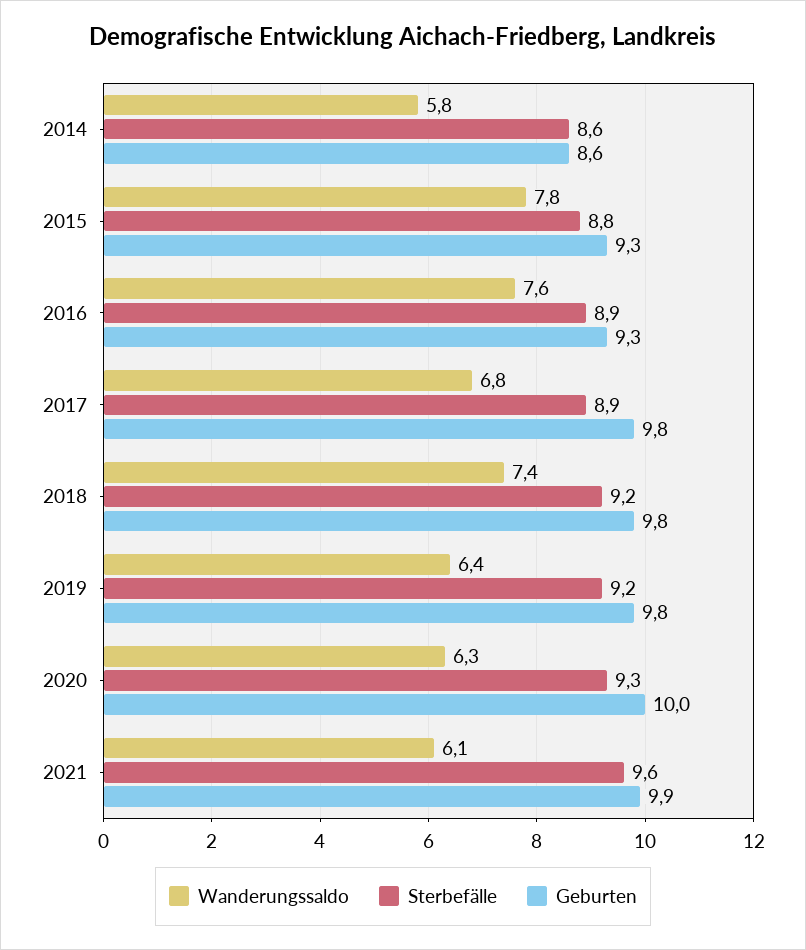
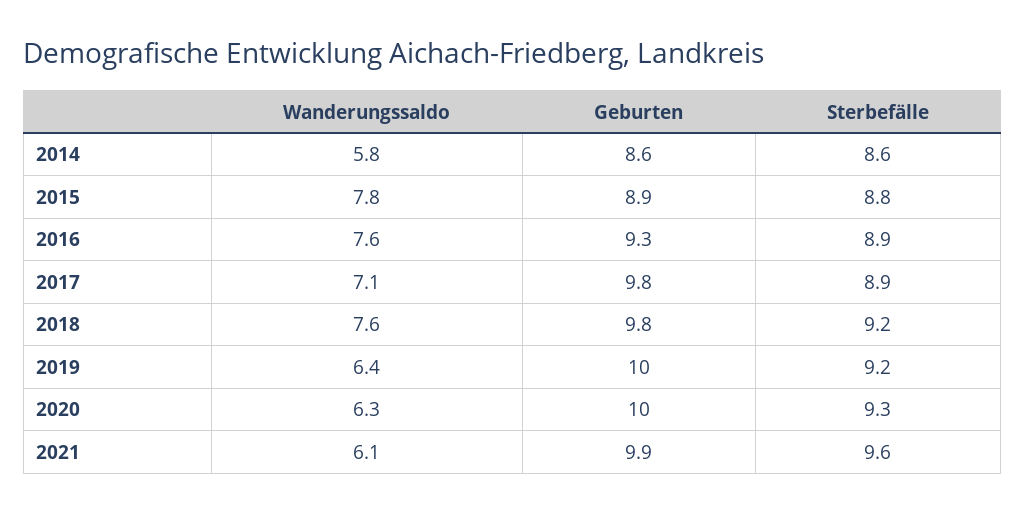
Geburten, 2015: 9.3 -> 8.9
Wanderungssaldo, 2017: 6.8 -> 7.1
Wanderungssaldo, 2018: 7.4 -> 7.6
Geburten, 2019: 9.8 -> 10

